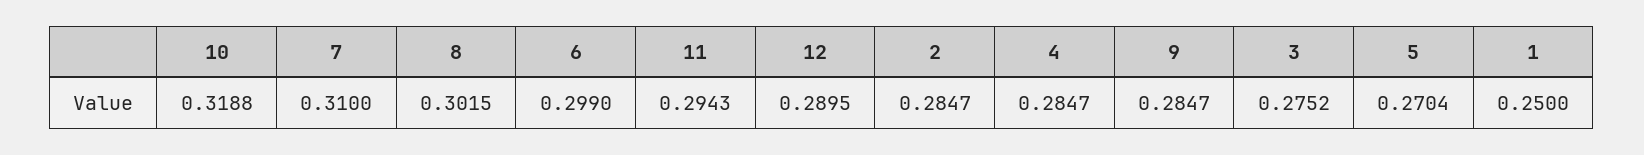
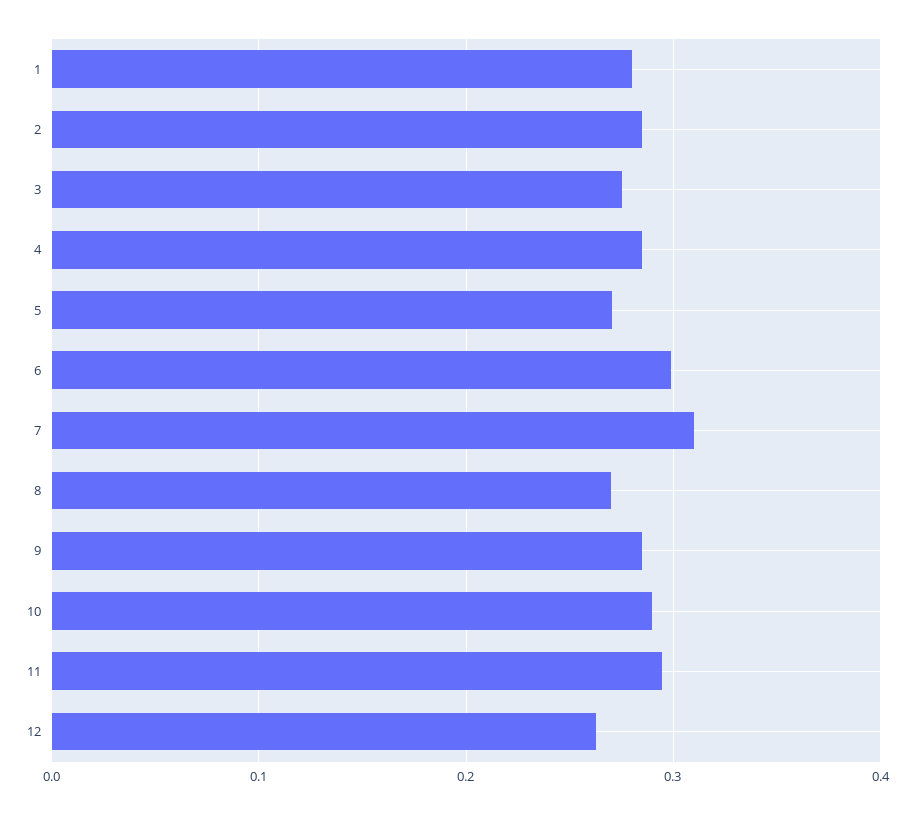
10: 0.3188 -> 0.29
8: 0.3015 -> 0.27
12: 0.2895 -> 0.26
1: 0.25 -> 0.28

